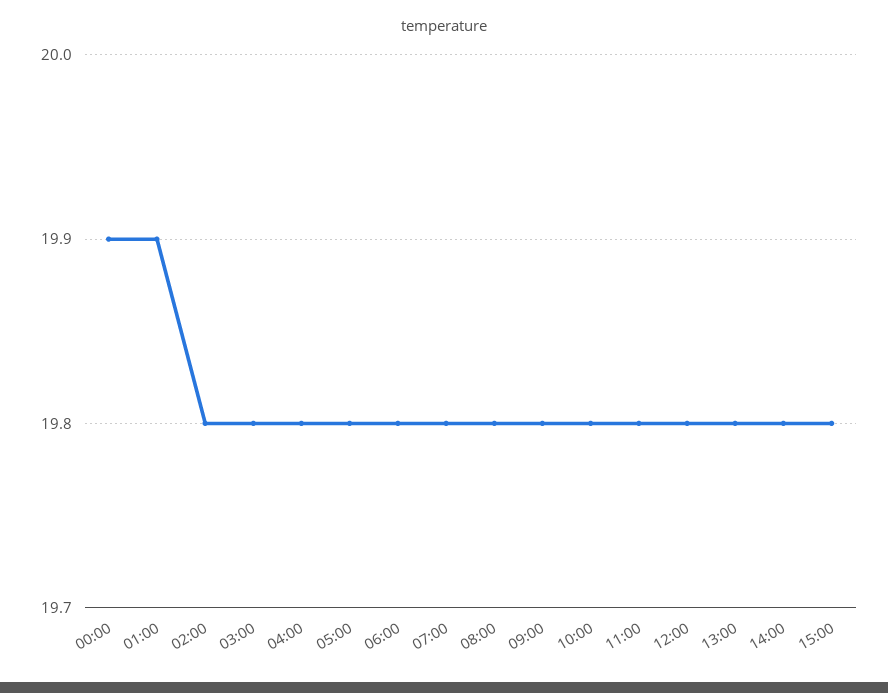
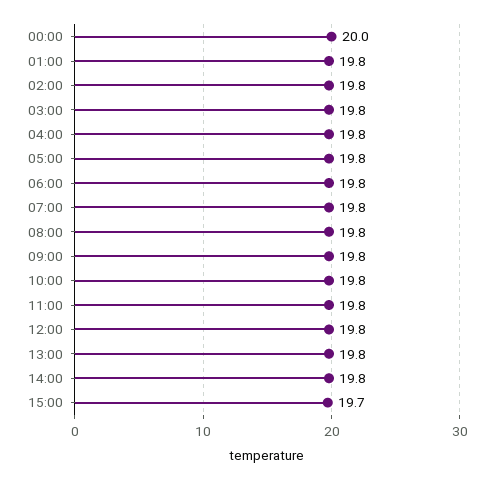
00:00: 19.9 -> 20
01:00: 19.9 -> 19.8
15:00: 19.8 -> 19.7

